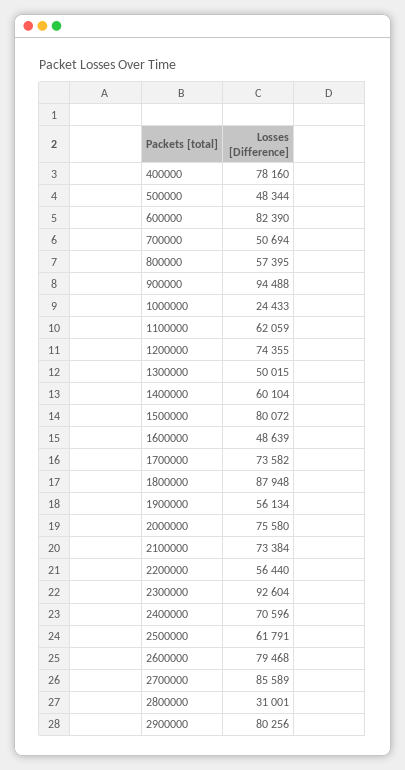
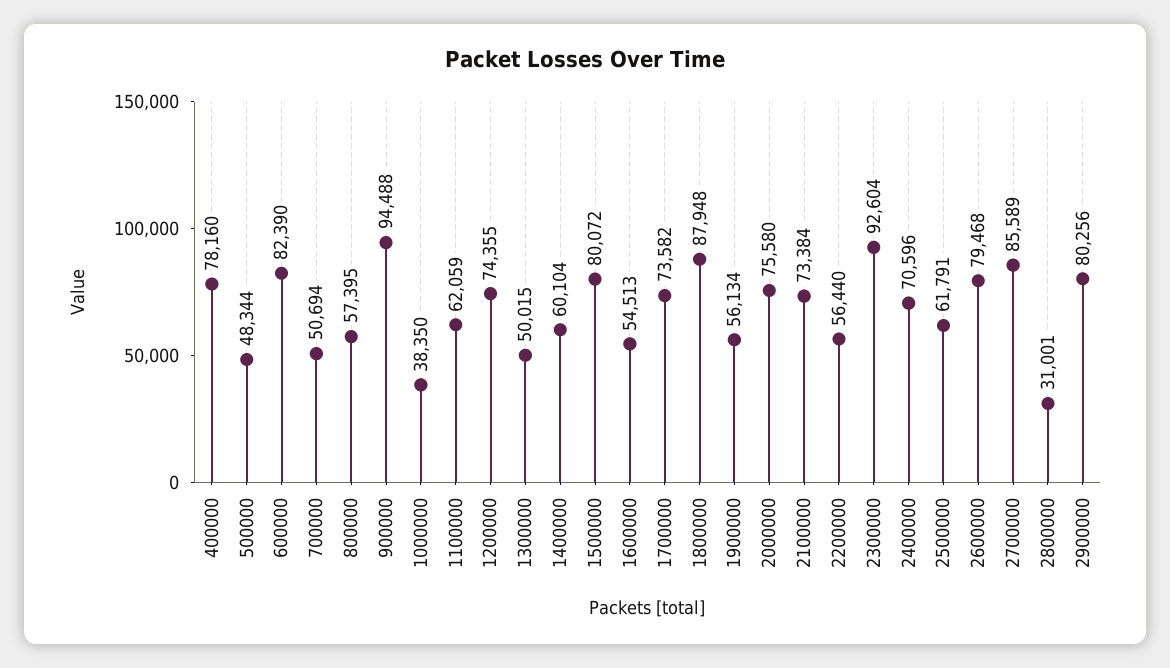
1000000: 24433 -> 38350
1600000: 48639 -> 54513

